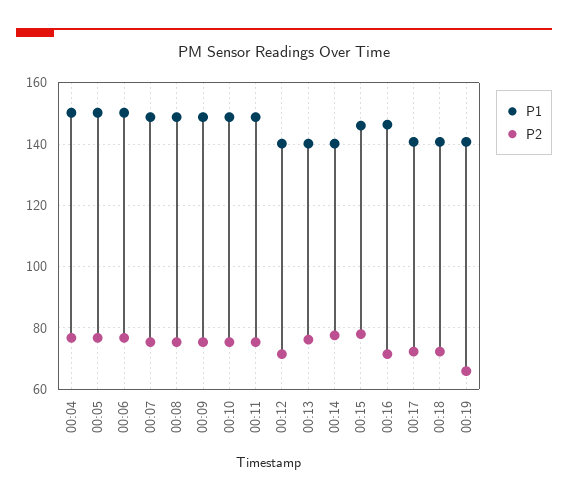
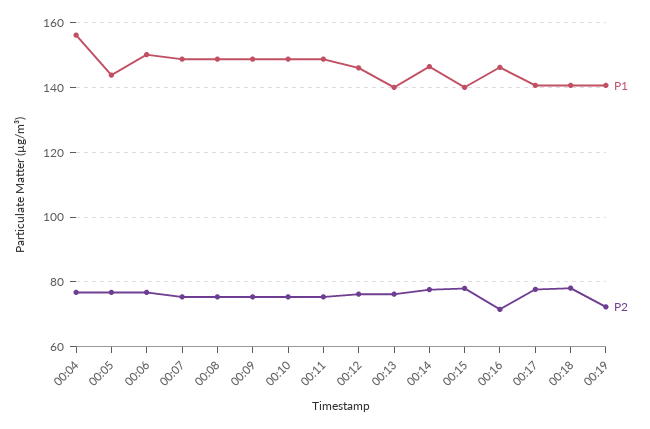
P1, 00:04: 150 -> 156
P1, 00:05: 150 -> 144
P1, 00:12: 140 -> 146
P2, 00:12: 72 -> 76
P1, 00:14: 140 -> 146
P1, 00:15: 146 -> 140
P2, 00:17: 72 -> 78
P2, 00:18: 72 -> 78
P2, 00:19: 66 -> 72

